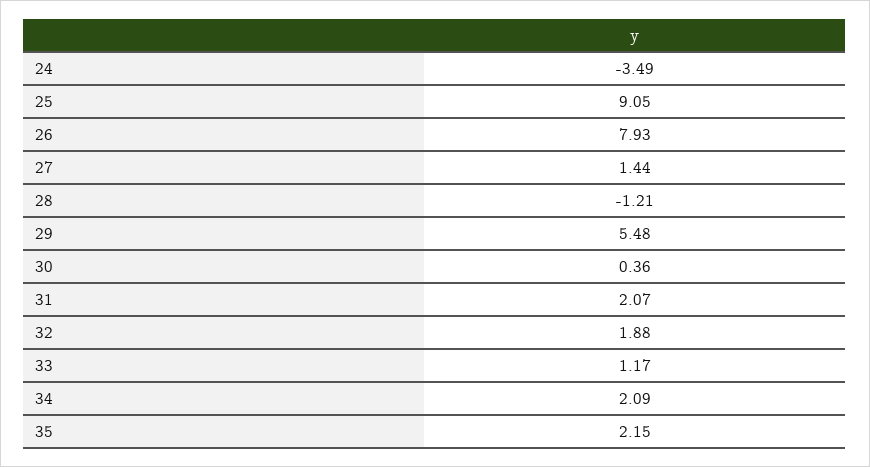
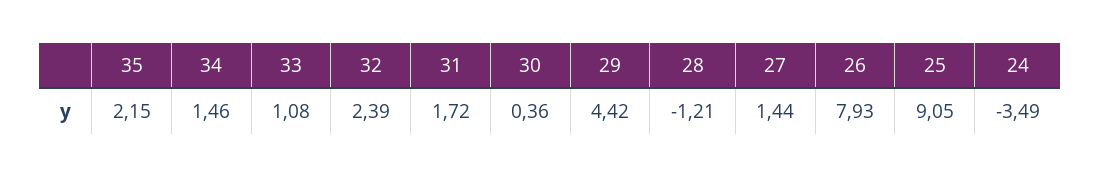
29: 5.48 -> 4.42
31: 2.07 -> 1.72
32: 1.88 -> 2.39
33: 1.17 -> 1.08
34: 2.09 -> 1.46

